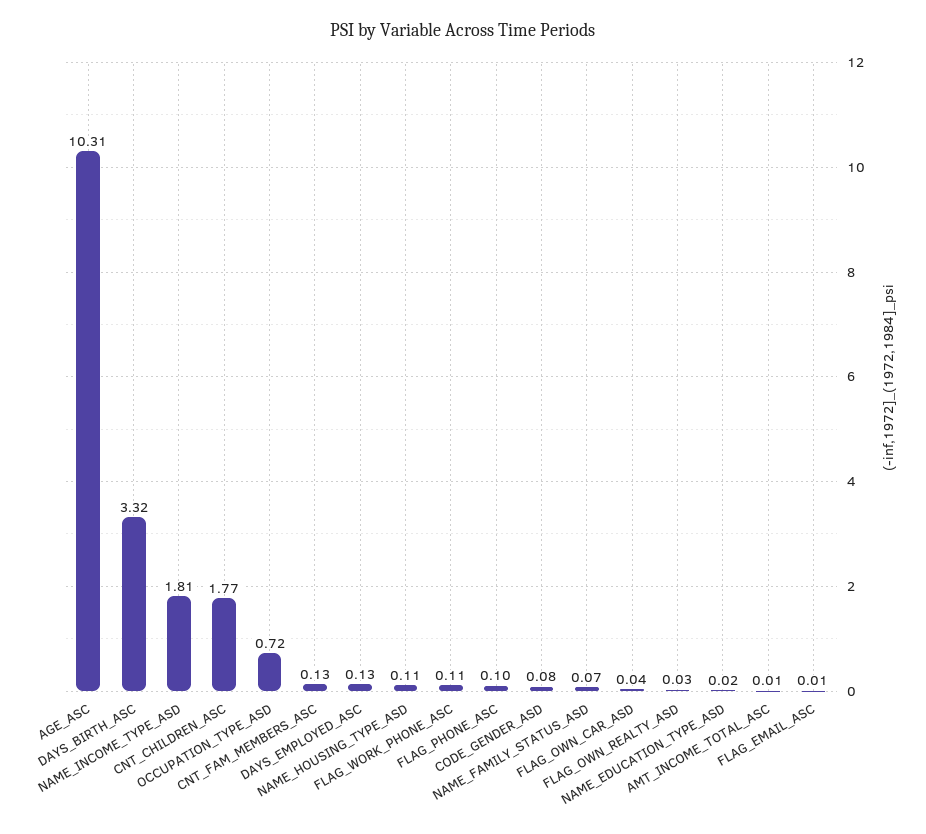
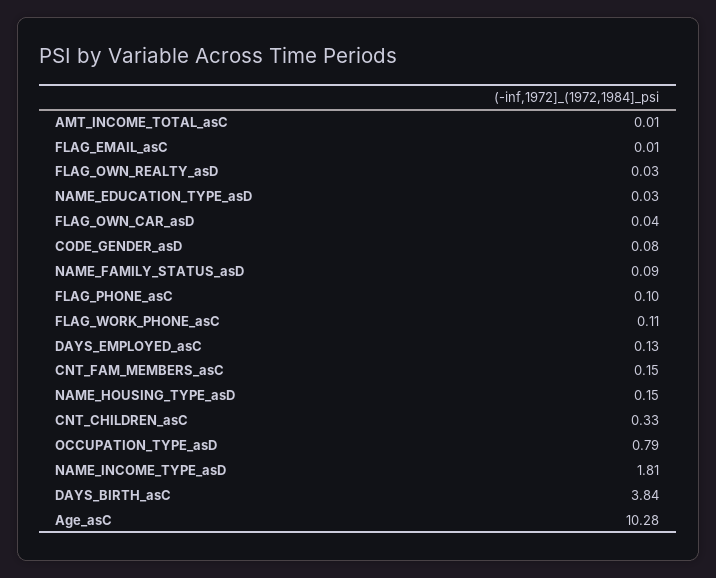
AGE_ASC: 10.31 -> 10.28
DAYS_BIRTH_ASC: 3.32 -> 3.84
CNT_CHILDREN_ASC: 1.77 -> 0.33
OCCUPATION_TYPE_ASD: 0.72 -> 0.79
CNT_FAM_MEMBERS_ASC: 0.13 -> 0.15
NAME_HOUSING_TYPE_ASD: 0.11 -> 0.15
NAME_FAMILY_STATUS_ASD: 0.07 -> 0.09
NAME_EDUCATION_TYPE_ASD: 0.02 -> 0.03

